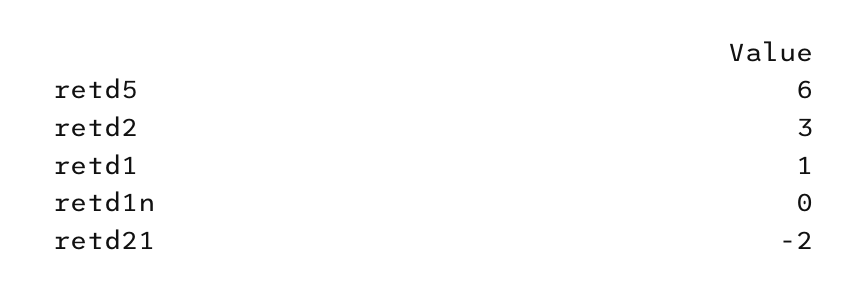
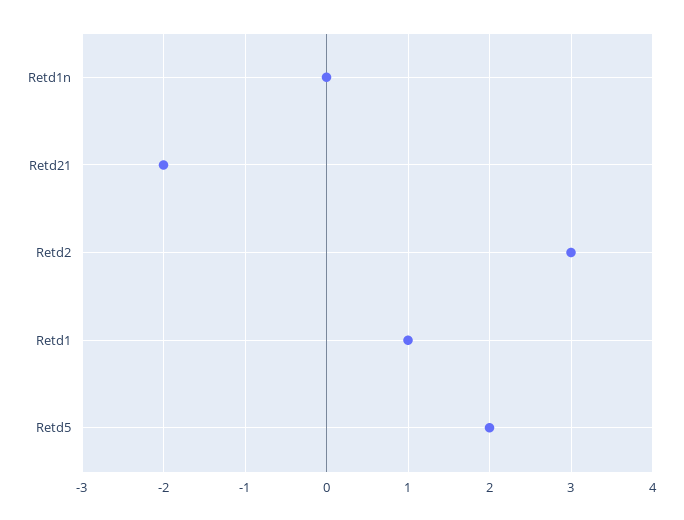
retd5: 6 -> 2

